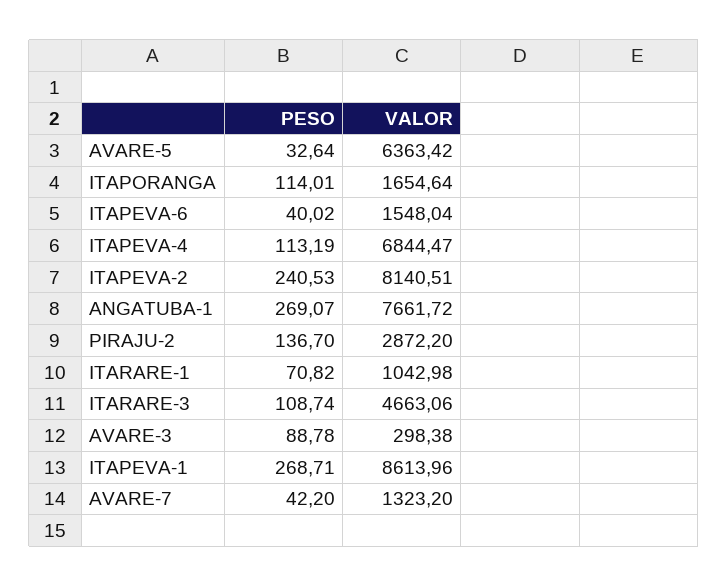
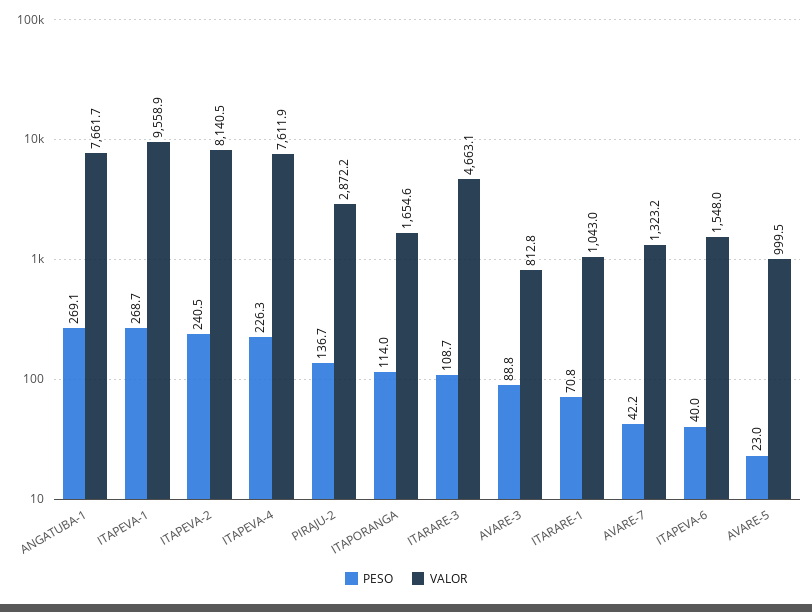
PESO, AVARE-5: 32.64 -> 23
VALOR, AVARE-5: 6363.42 -> 999.5
PESO, ITAPEVA-4: 113.19 -> 226.3
VALOR, ITAPEVA-4: 6844.47 -> 7611.9
VALOR, AVARE-3: 298.38 -> 812.8
VALOR, ITAPEVA-1: 8613.96 -> 9558.9

